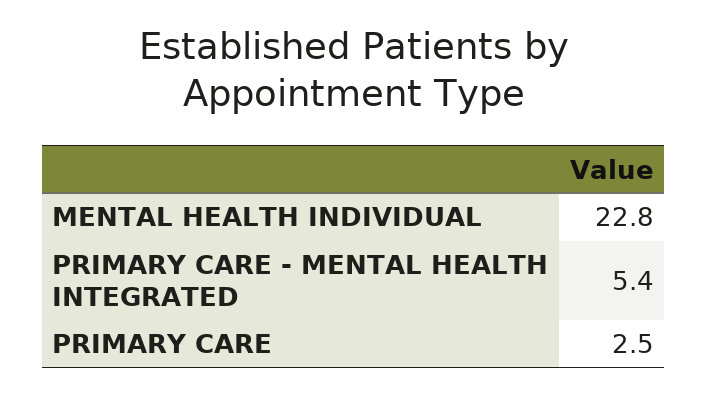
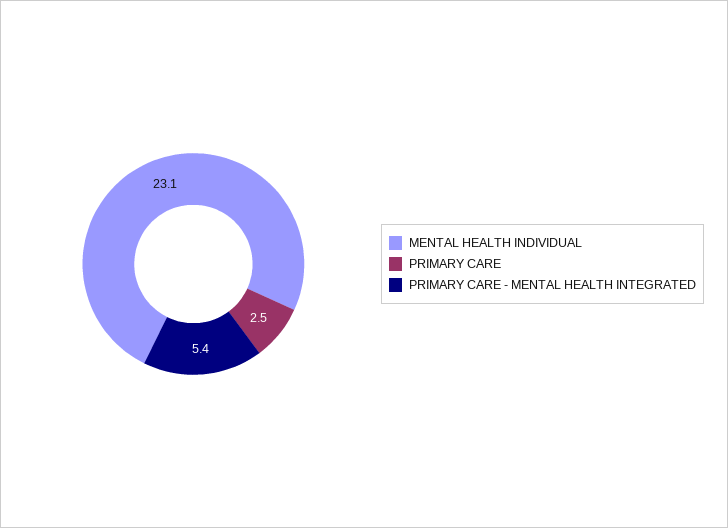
MENTAL HEALTH INDIVIDUAL: 22.8 -> 23.1

